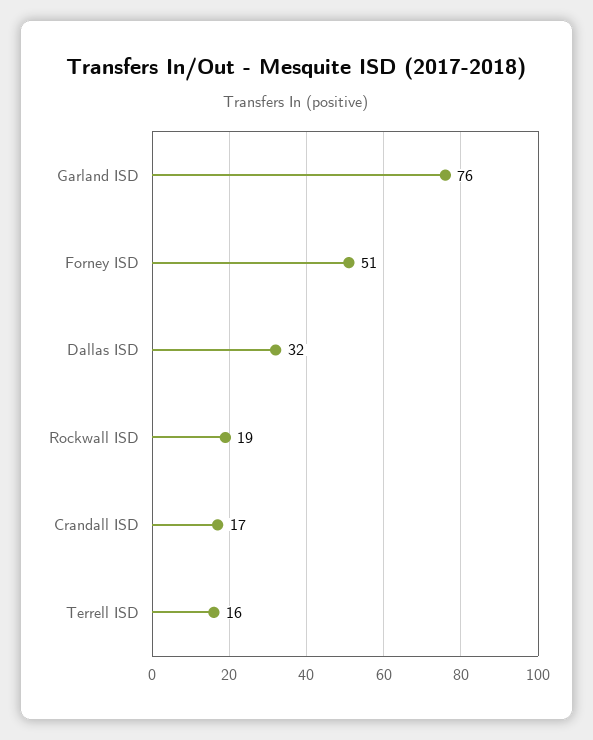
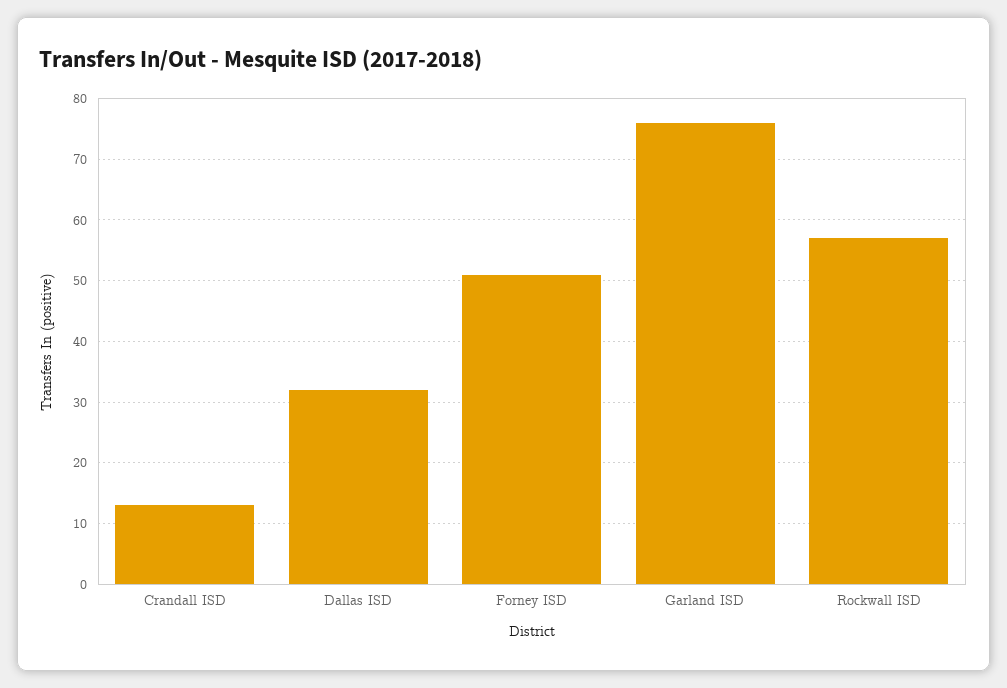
Rockwall ISD: 19 -> 57
Crandall ISD: 17 -> 13
Terrell ISD: 16 -> none

